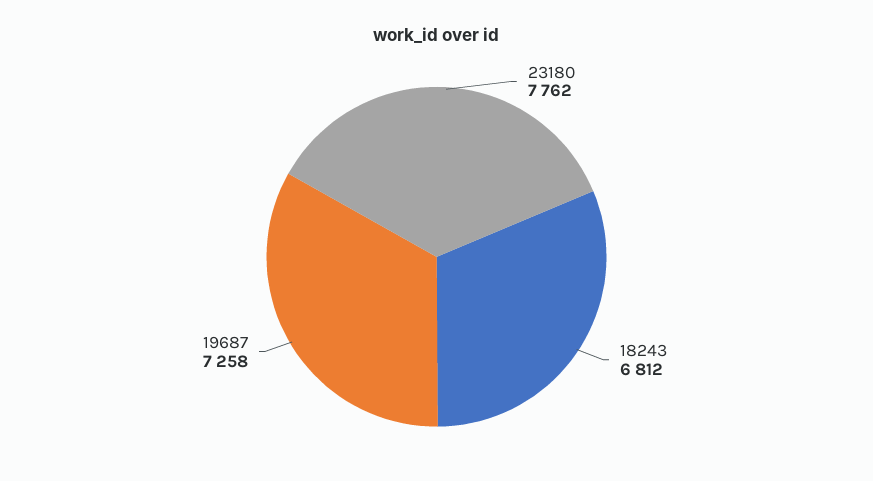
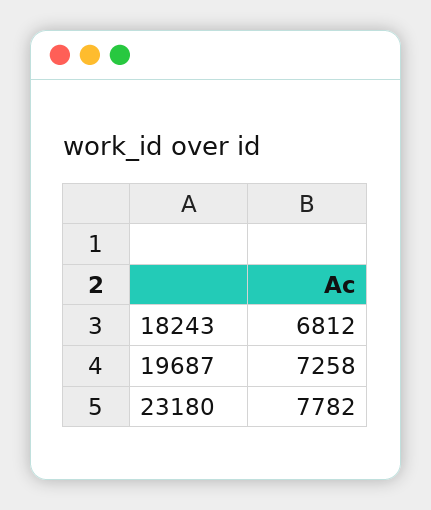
23180: 7762 -> 7782

